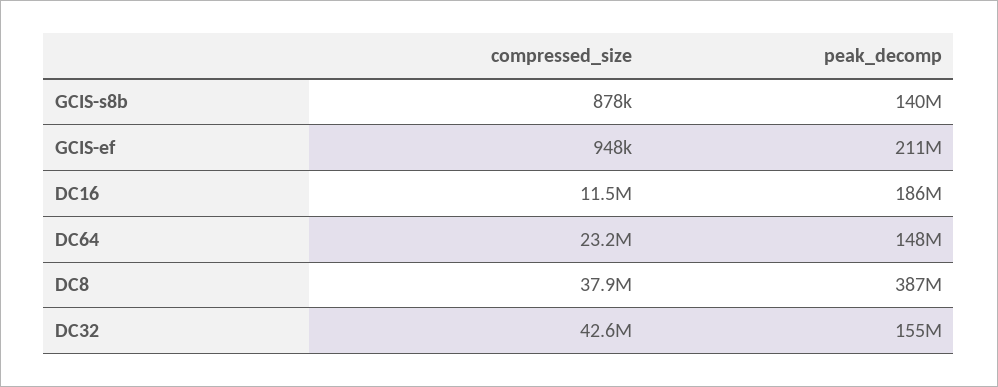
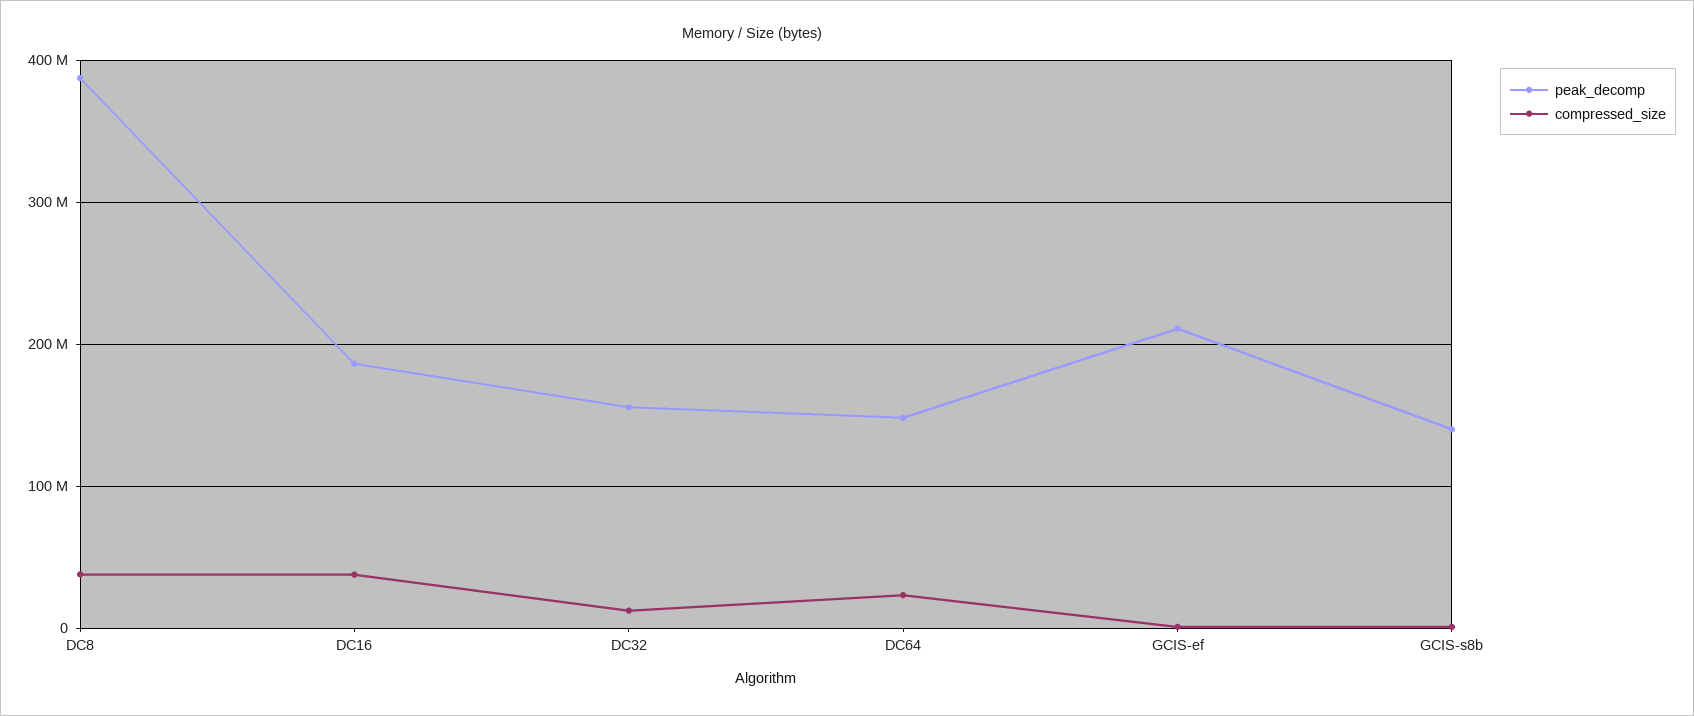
compressed_size, DC16: 11500000 -> 40000000
compressed_size, DC32: 42600000 -> 10000000

